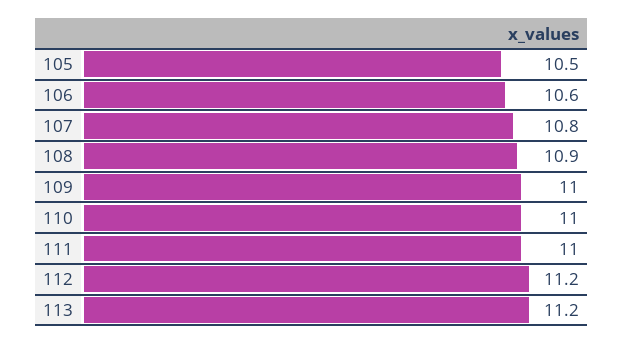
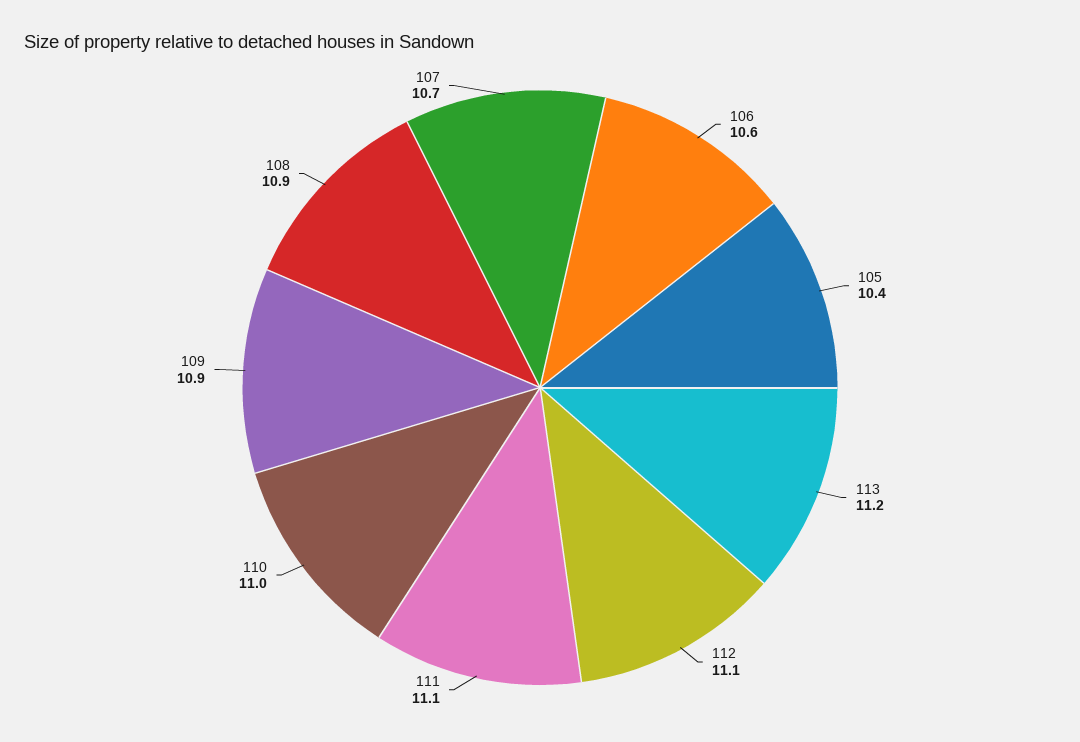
105: 10.5 -> 10.4
107: 10.8 -> 10.7
109: 11 -> 10.9
111: 11 -> 11.1
112: 11.2 -> 11.1

